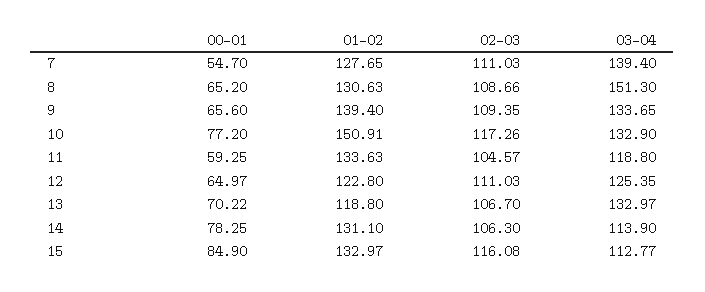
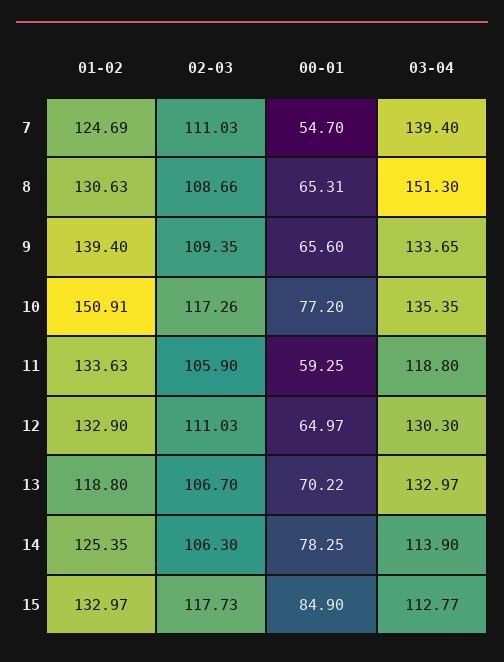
01-02, 7: 127.65 -> 124.69
00-01, 8: 65.2 -> 65.31
03-04, 10: 132.9 -> 135.35
02-03, 11: 104.57 -> 105.9
01-02, 12: 122.8 -> 132.9
03-04, 12: 125.35 -> 130.3
01-02, 14: 131.1 -> 125.35
02-03, 15: 116.08 -> 117.73

